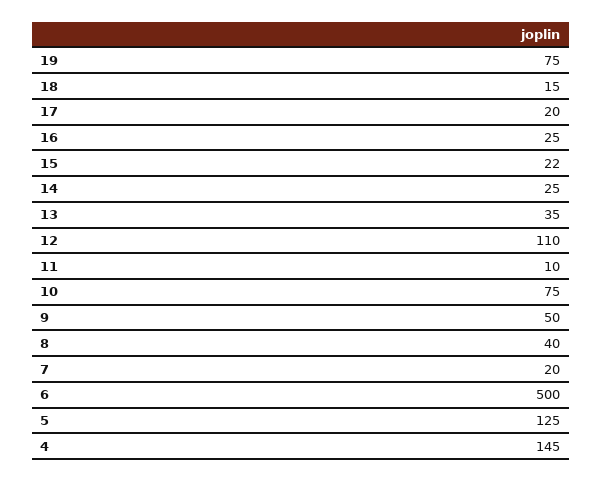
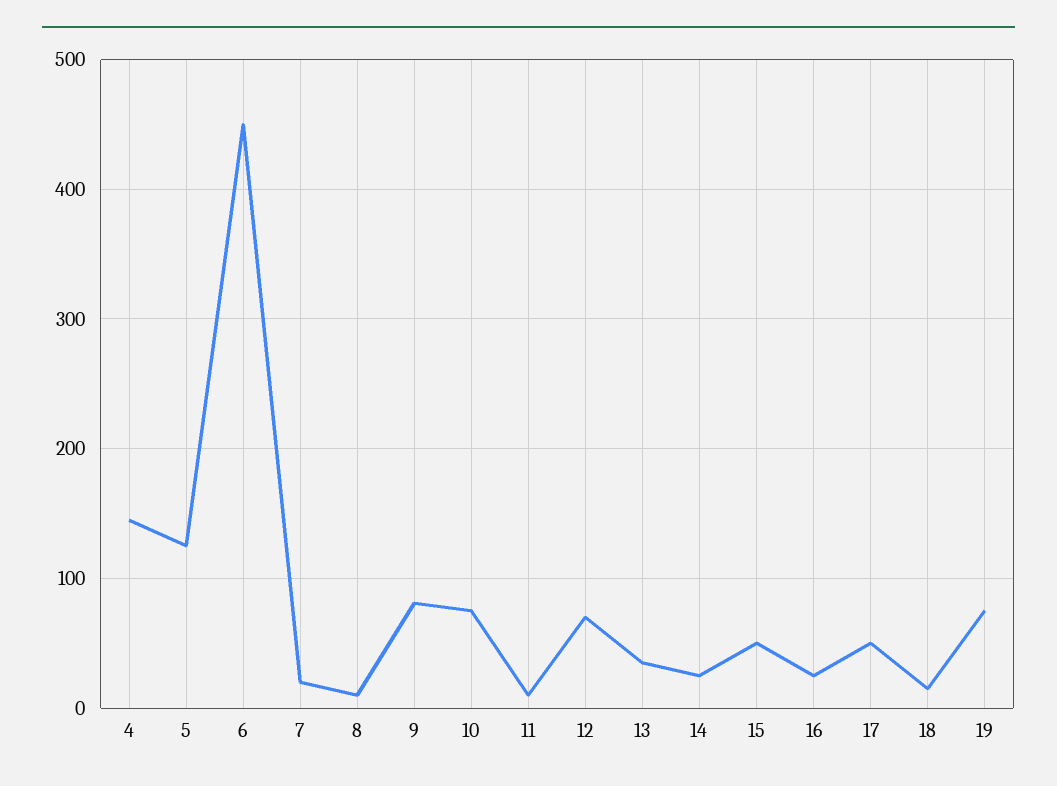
17: 20 -> 50
15: 22 -> 50
12: 110 -> 70
9: 50 -> 80
8: 40 -> 10
6: 500 -> 450

